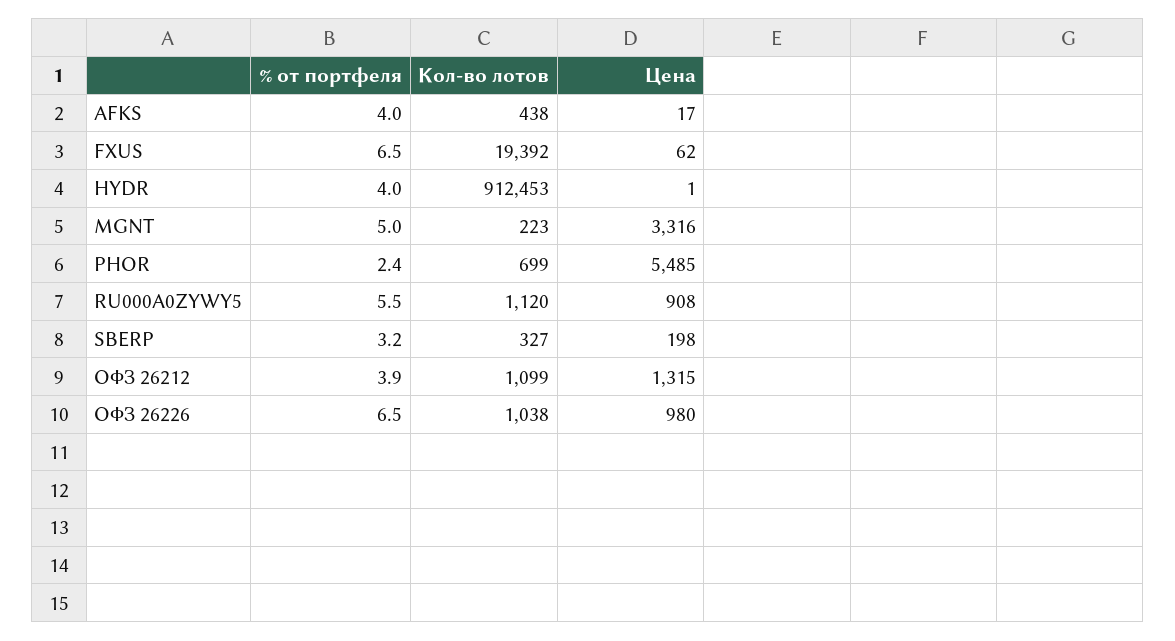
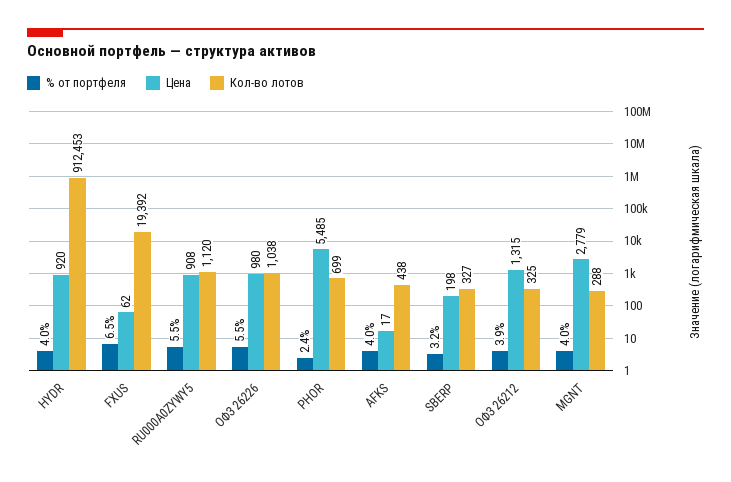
Цена, HYDR: 1 -> 920
% от портфеля, MGNT: 5 -> 4
Кол-во лотов, MGNT: 223 -> 288
Цена, MGNT: 3316 -> 2779
Кол-во лотов, ОФЗ 26212: 1099 -> 325
% от портфеля, ОФЗ 26226: 6.5 -> 5.5

